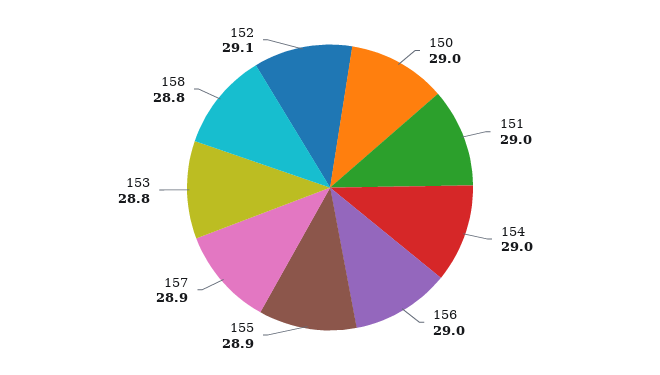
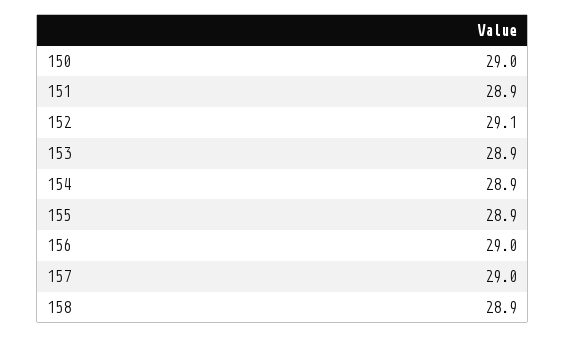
151: 29 -> 28.9
154: 29 -> 28.9
157: 28.9 -> 29
153: 28.8 -> 28.9
158: 28.8 -> 28.9

